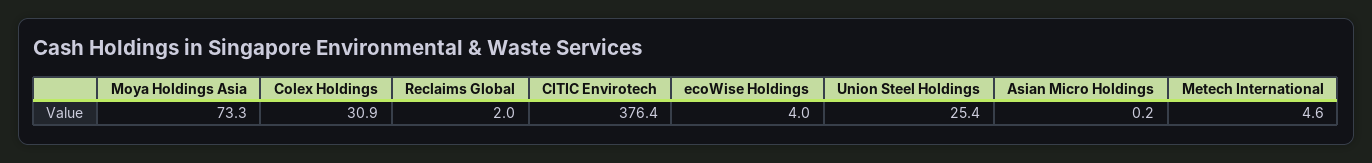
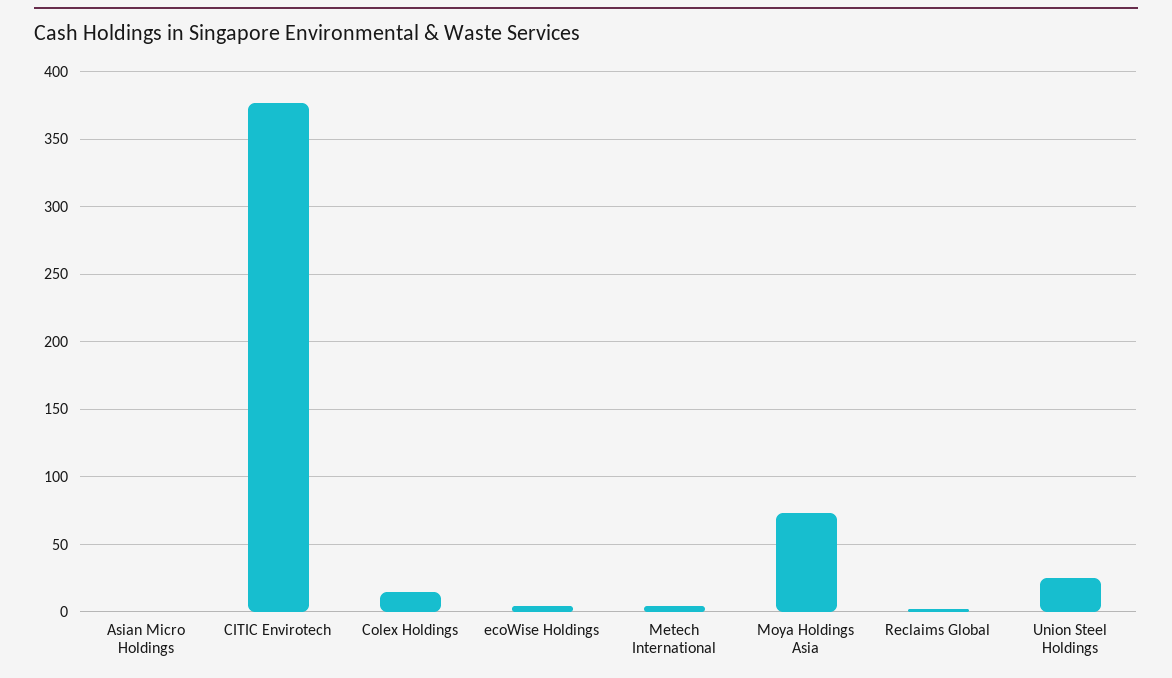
Colex Holdings: 30.9 -> 15

